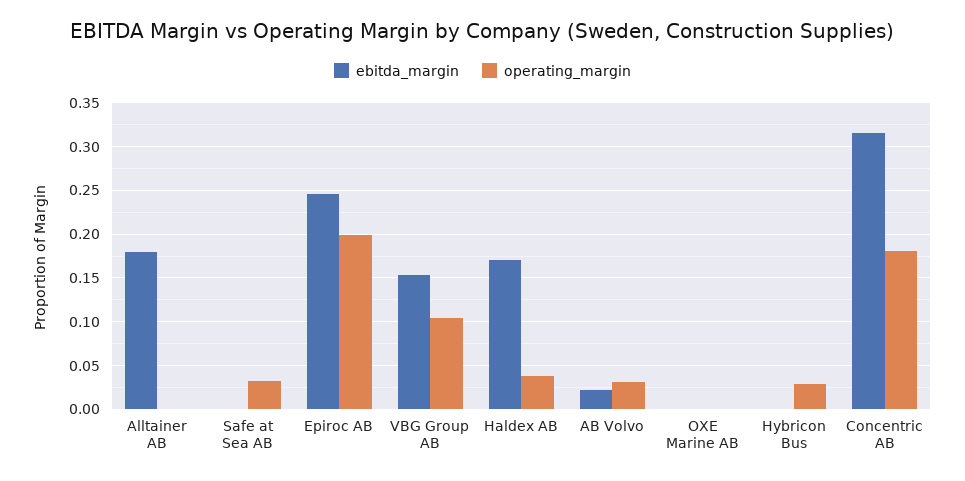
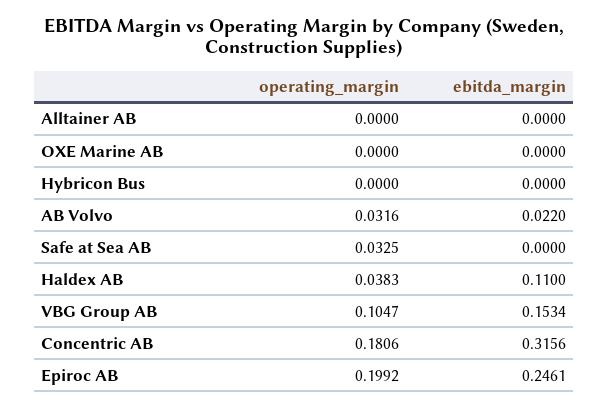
ebitda_margin, Alltainer AB: 0.18 -> 0
ebitda_margin, Haldex AB: 0.17 -> 0.11
operating_margin, Hybricon Bus: 0.03 -> 0

